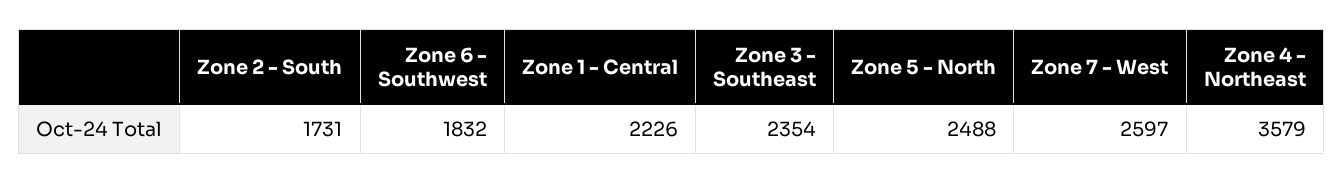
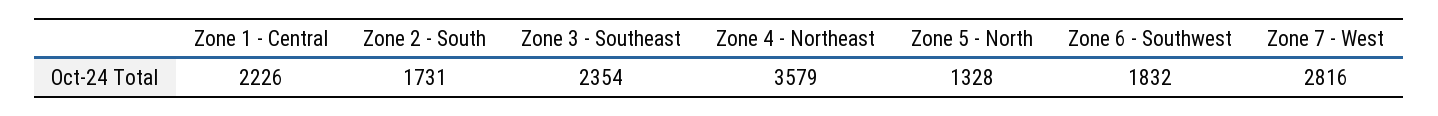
Zone 5 - North: 2488 -> 1328
Zone 7 - West: 2597 -> 2816

